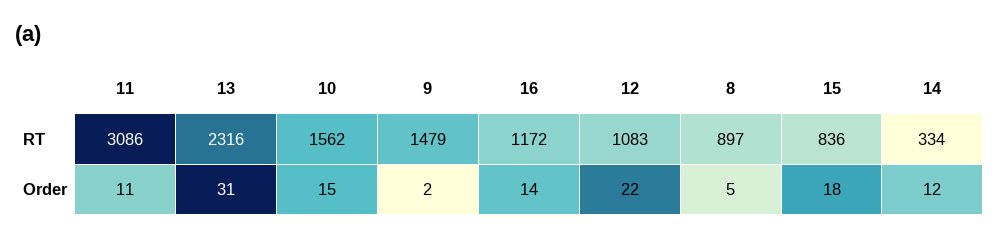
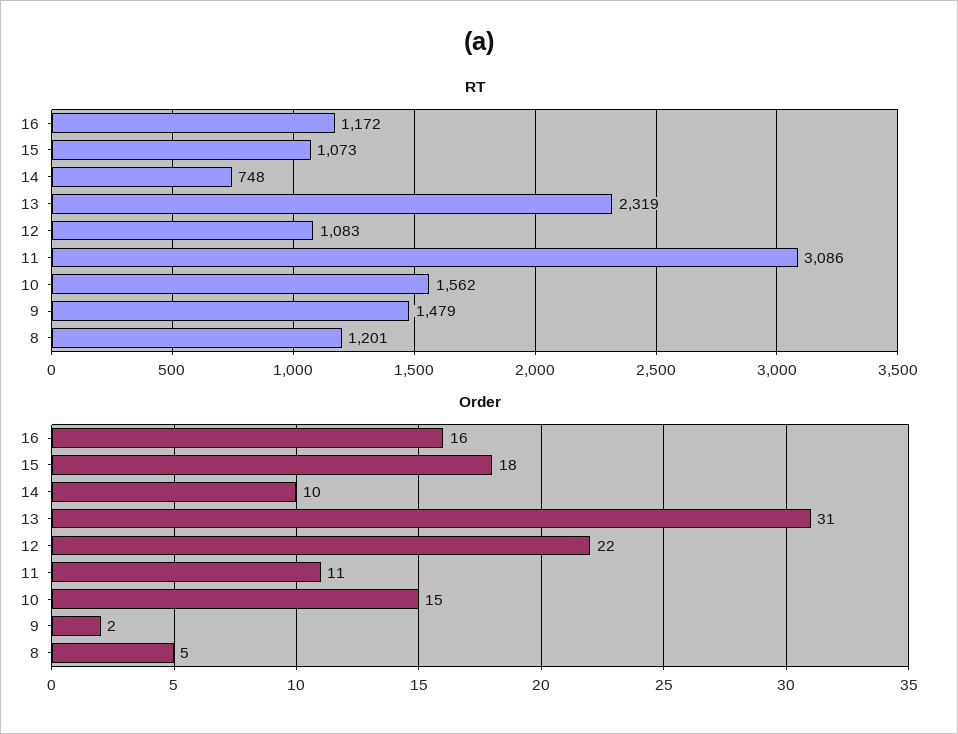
RT, 13: 2316 -> 2319
RT, 8: 897 -> 1201
RT, 15: 836 -> 1073
RT, 14: 334 -> 748
Order, 16: 14 -> 16
Order, 14: 12 -> 10

